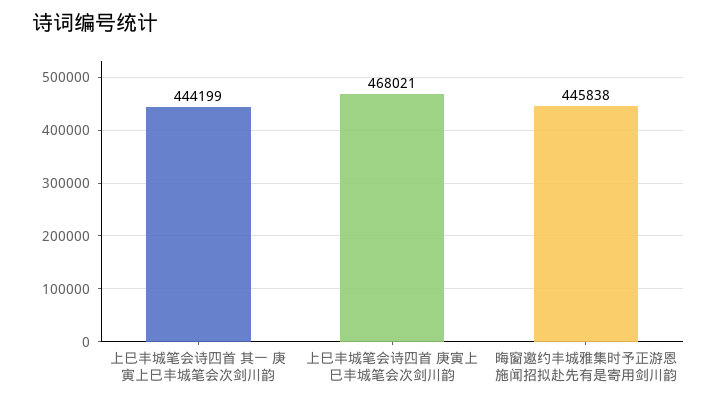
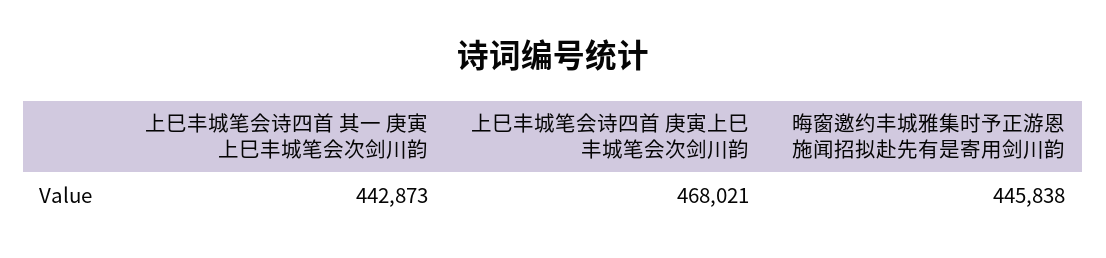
上巳丰城笔会诗四首 其一 庚寅上巳丰城笔会次剑川韵: 444199 -> 442873

